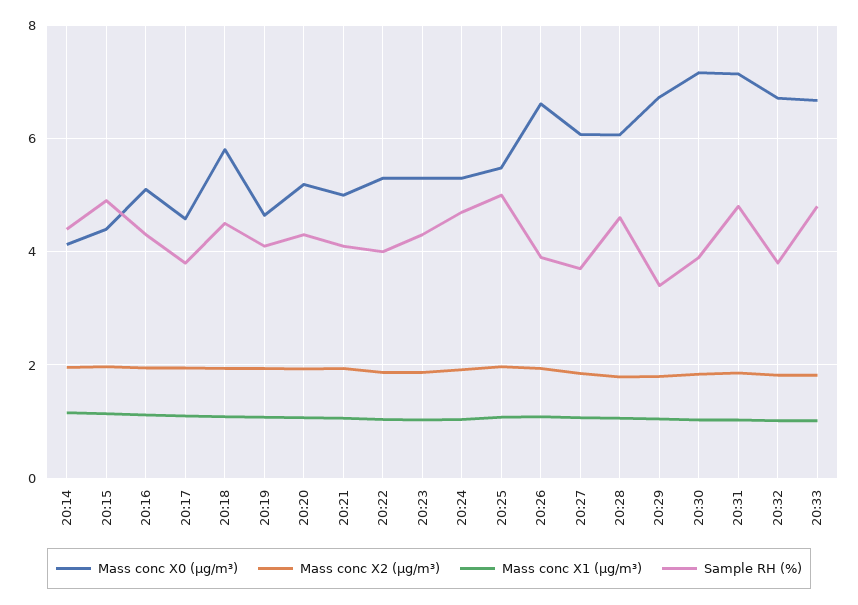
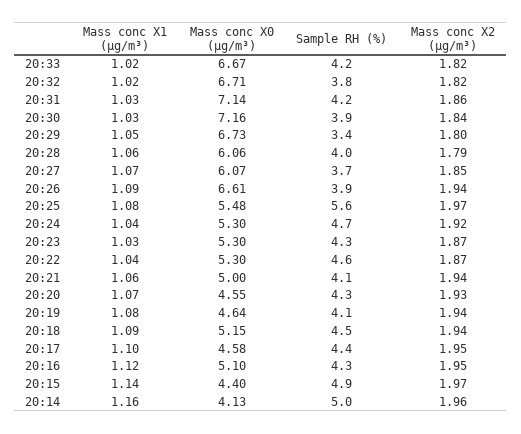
Sample RH (%), 20:14: 4.4 -> 5
Sample RH (%), 20:17: 3.8 -> 4.4
Mass conc X0 (μg/m³), 20:18: 5.8 -> 5.15
Mass conc X0 (μg/m³), 20:20: 5.2 -> 4.55
Sample RH (%), 20:22: 4 -> 4.6
Sample RH (%), 20:25: 5 -> 5.6
Sample RH (%), 20:28: 4.6 -> 4
Sample RH (%), 20:31: 4.8 -> 4.2
Sample RH (%), 20:33: 4.8 -> 4.2

